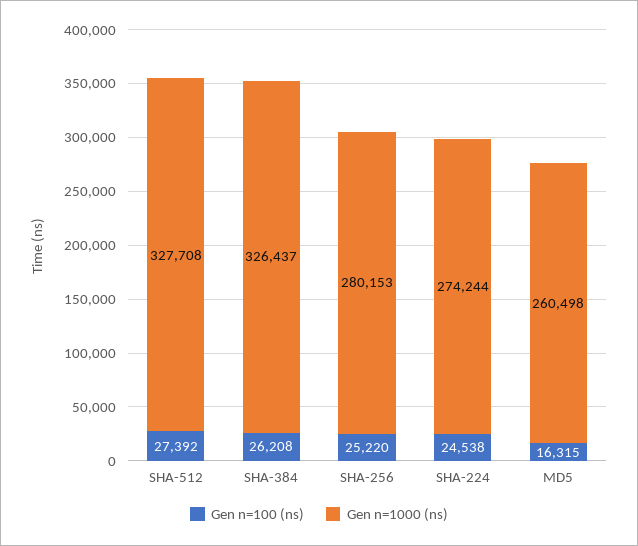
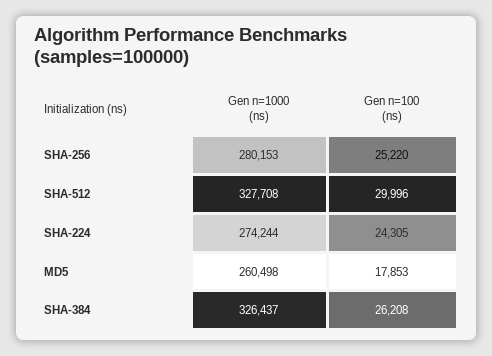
Gen n=100 (ns), SHA-512: 27392 -> 29996
Gen n=100 (ns), SHA-224: 24538 -> 24305
Gen n=100 (ns), MD5: 16315 -> 17853

